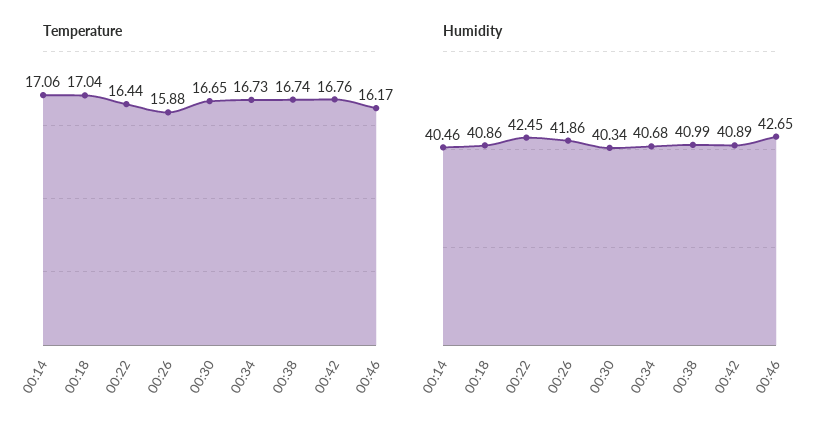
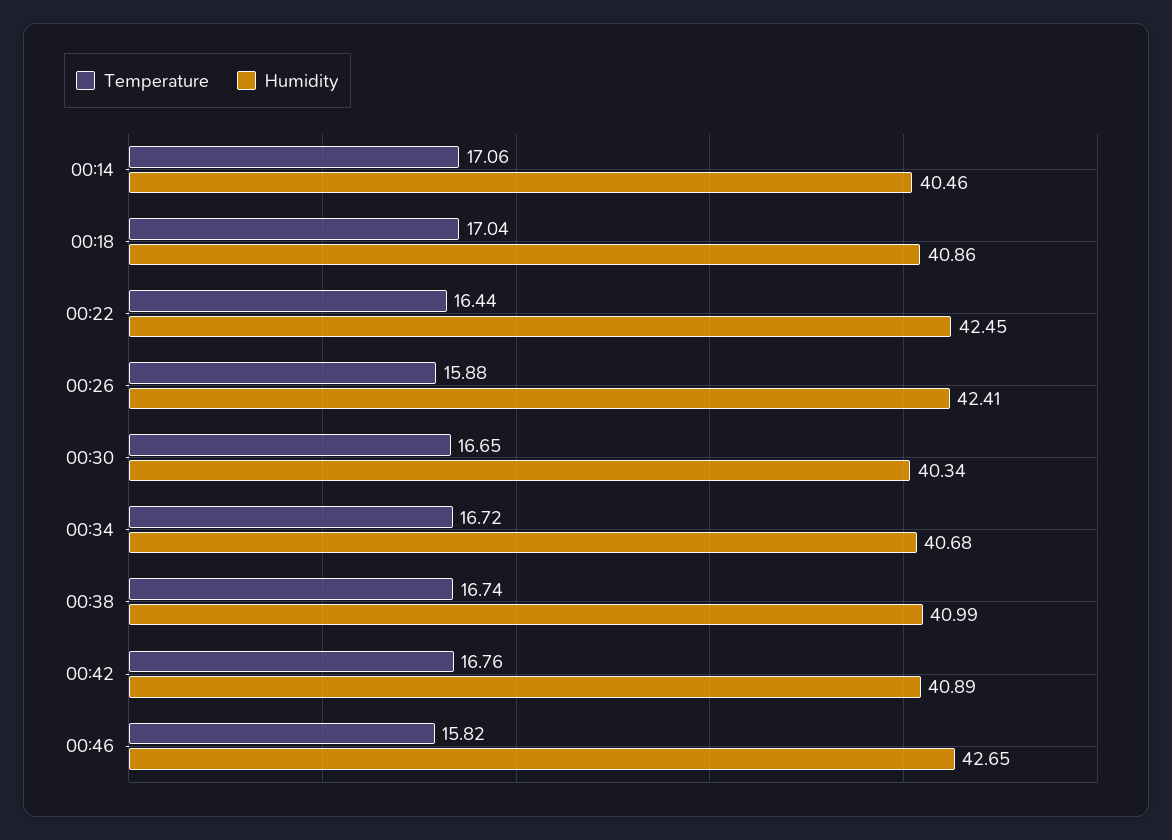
Temperature, 00:34: 16.73 -> 16.72
Temperature, 00:46: 16.17 -> 15.82
Humidity, 00:26: 41.86 -> 42.41

